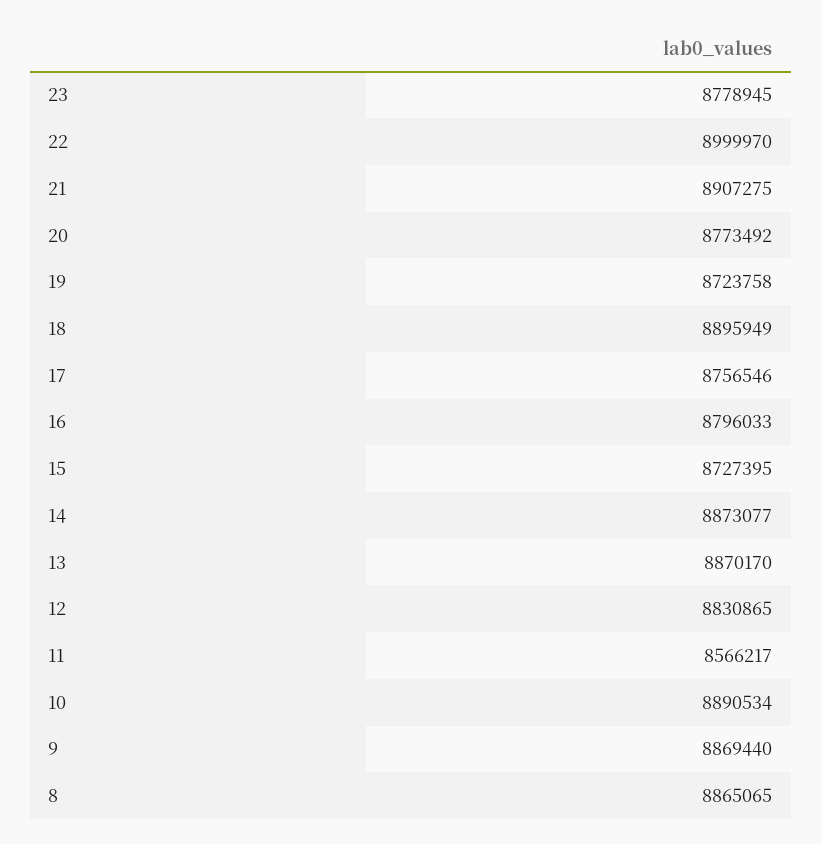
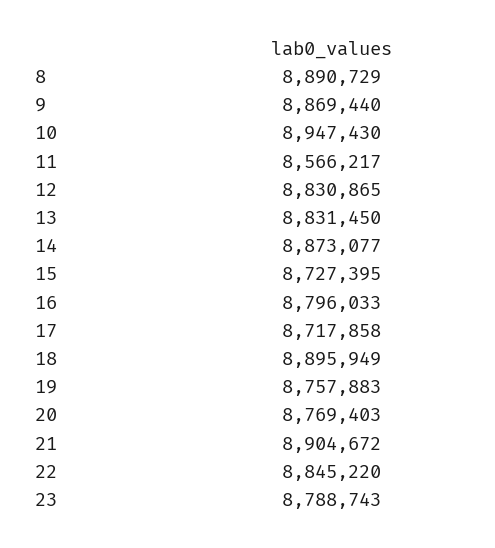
23: 8778945 -> 8788743
22: 8999970 -> 8845220
21: 8907275 -> 8904672
20: 8773492 -> 8769403
19: 8723758 -> 8757883
17: 8756546 -> 8717858
13: 8870170 -> 8831450
10: 8890534 -> 8947430
8: 8865065 -> 8890729

